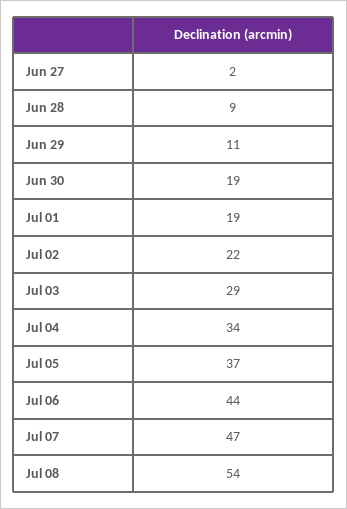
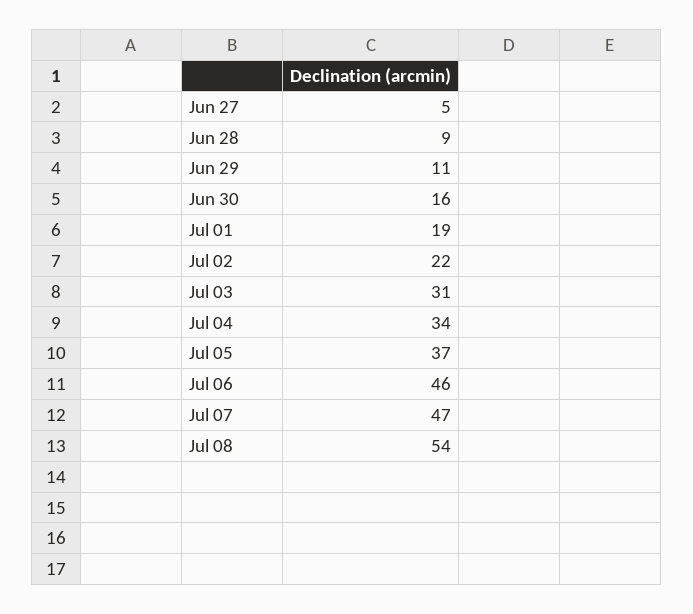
Jun 27: 2 -> 5
Jun 30: 19 -> 16
Jul 03: 29 -> 31
Jul 06: 44 -> 46

